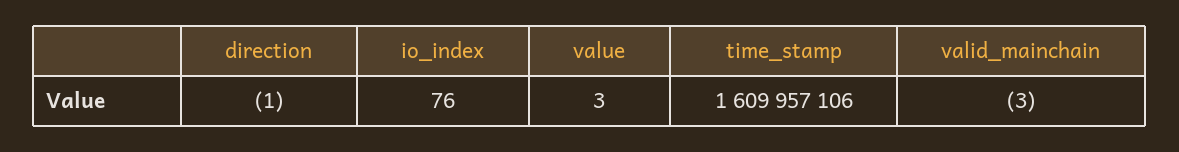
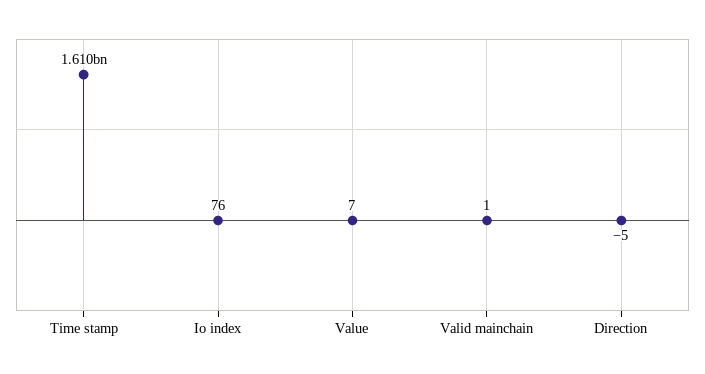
direction: -1 -> -5
value: 3 -> 7
valid_mainchain: -3 -> 1

